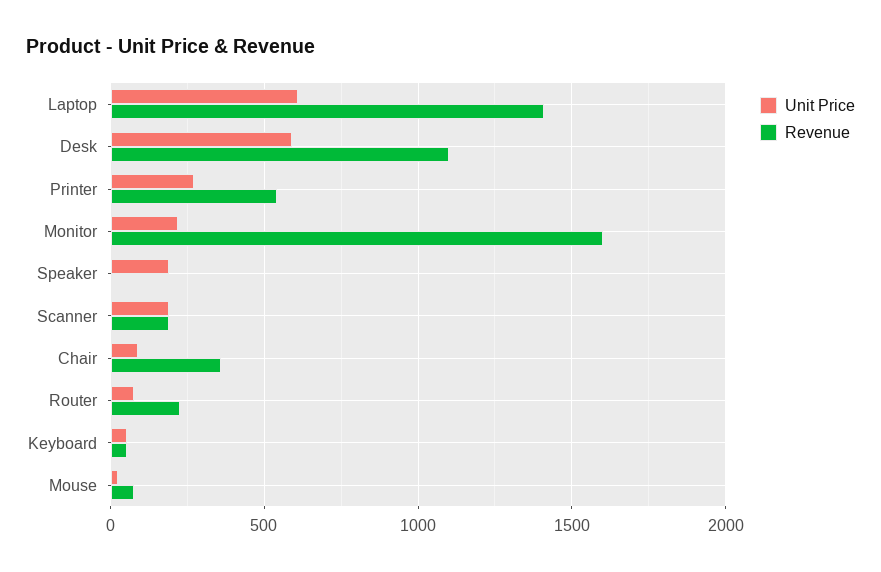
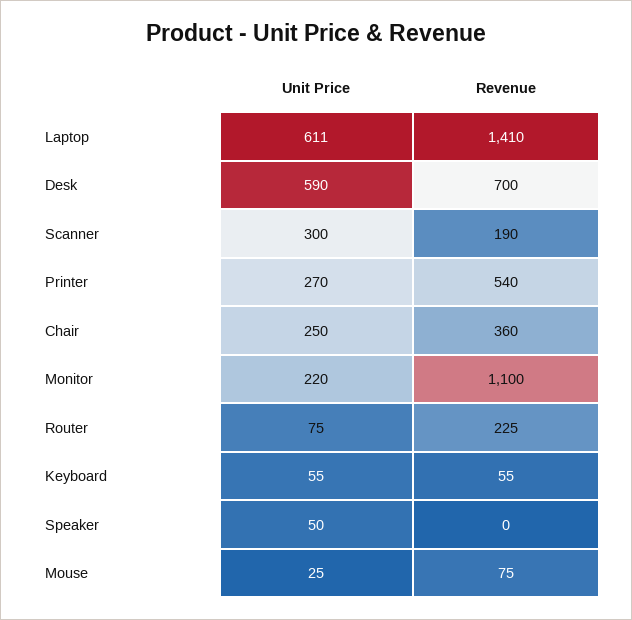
Revenue, Desk: 1100 -> 700
Revenue, Monitor: 1600 -> 1100
Unit Price, Speaker: 200 -> 50
Unit Price, Scanner: 200 -> 300
Unit Price, Chair: 100 -> 250

